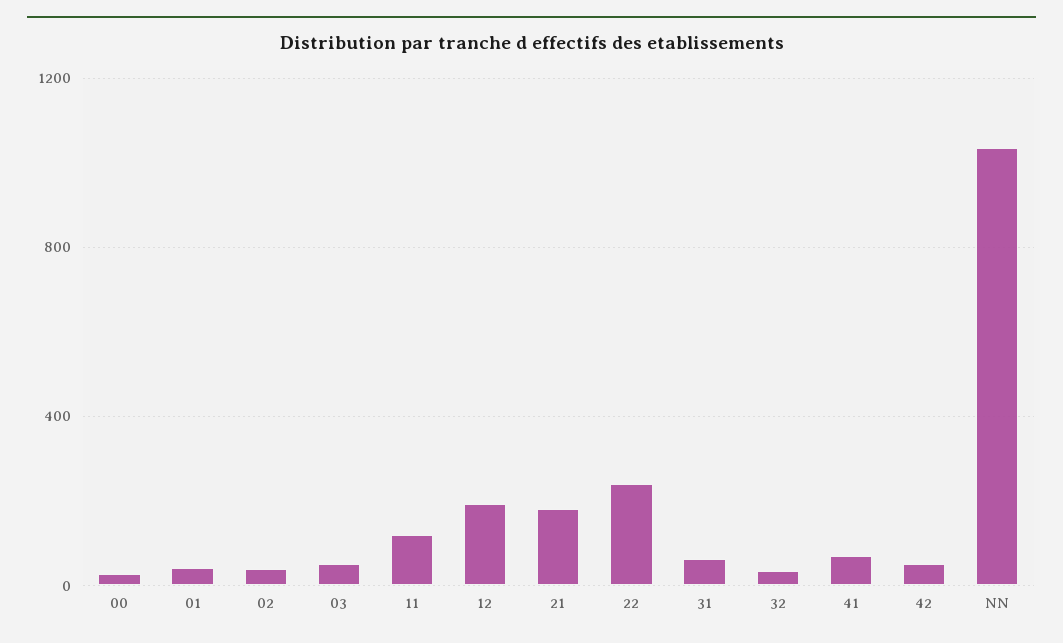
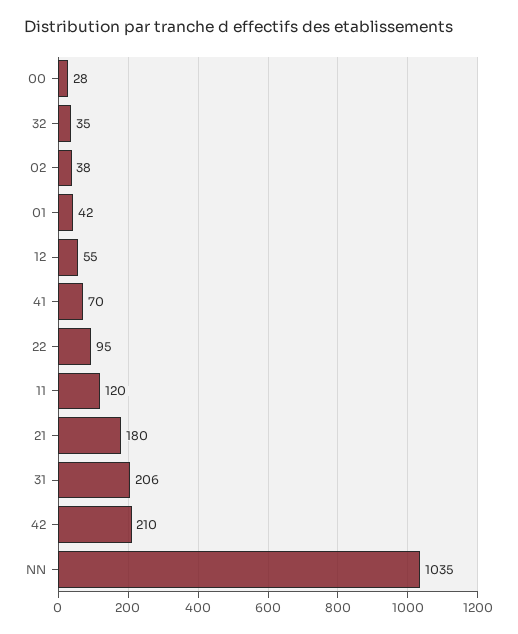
03: 50 -> none
12: 200 -> 55
22: 250 -> 95
31: 50 -> 206
42: 50 -> 210

